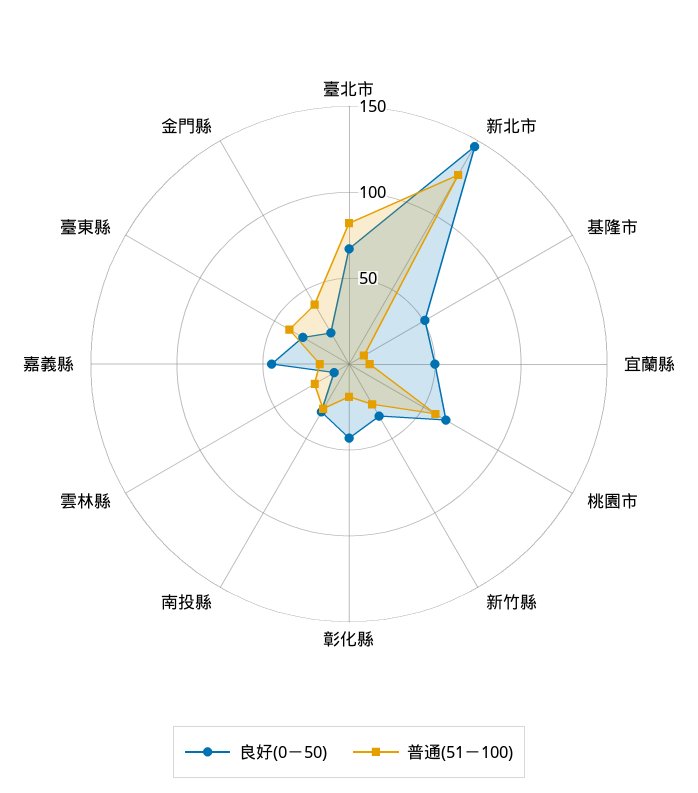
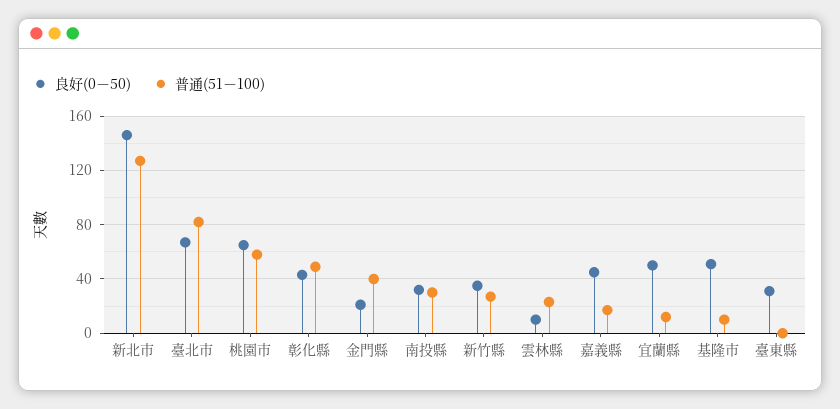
普通(51－100), 彰化縣: 20 -> 50
普通(51－100), 臺東縣: 40 -> 0

